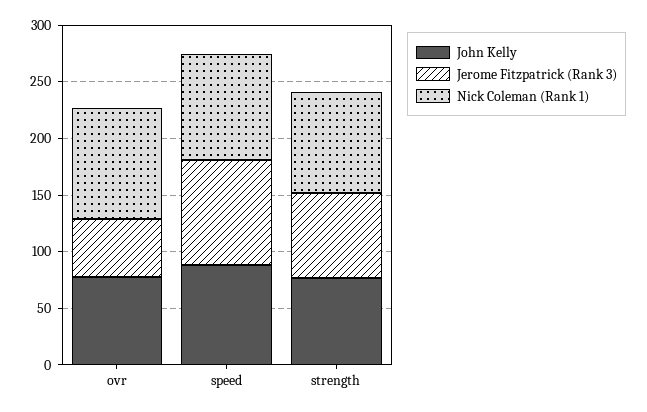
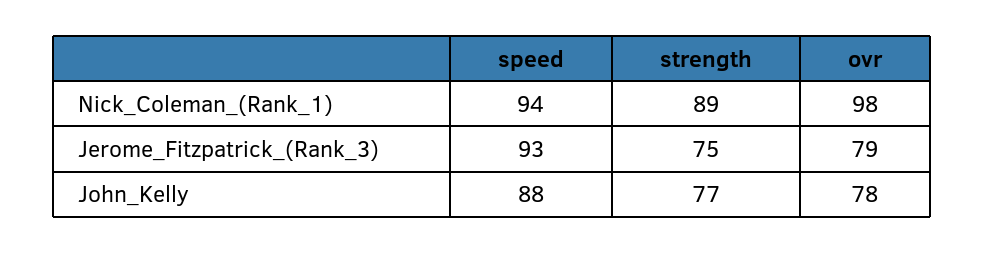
Jerome Fitzpatrick (Rank 3), ovr: 50 -> 79

